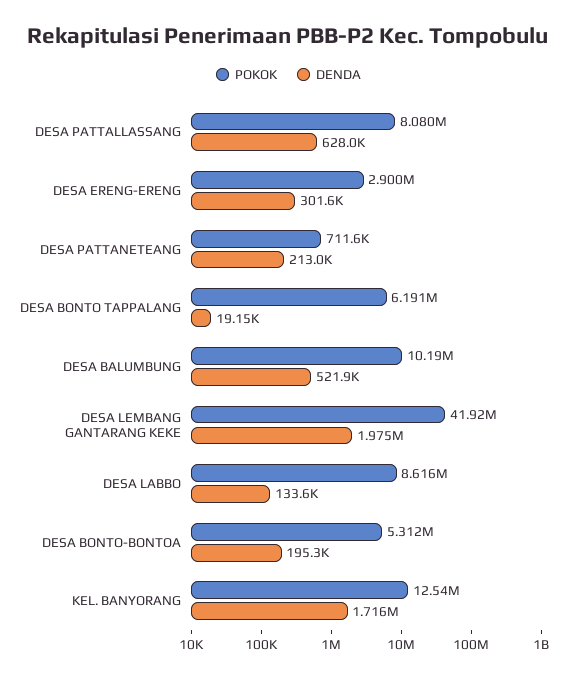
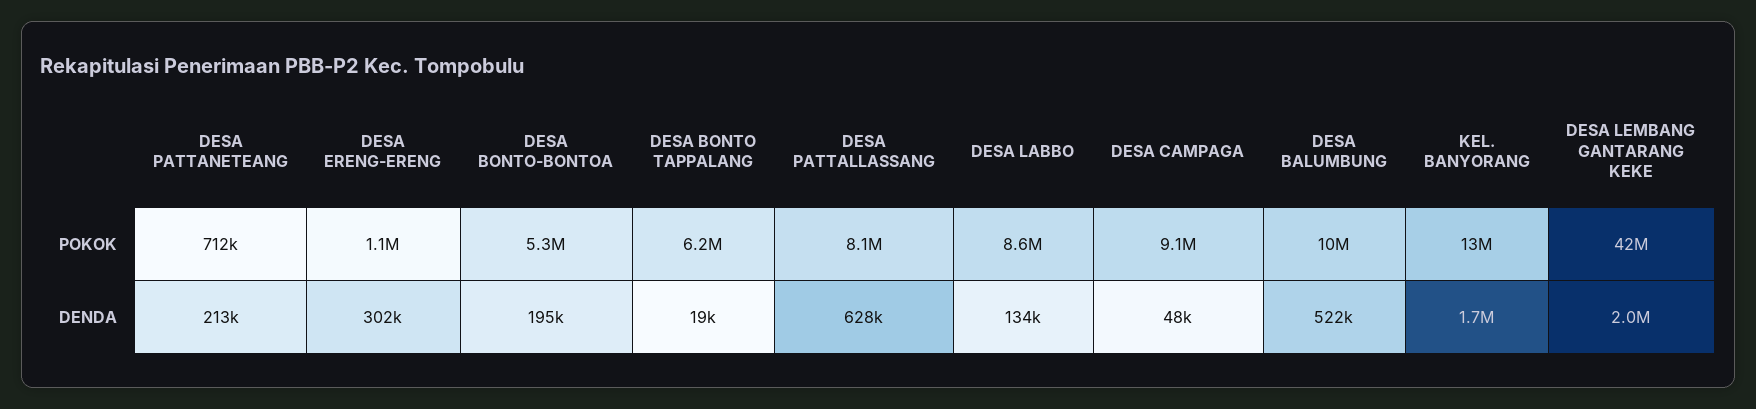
POKOK, DESA ERENG-ERENG: 2900000 -> 1100000
POKOK, DESA CAMPAGA: none -> 9100000
DENDA, DESA CAMPAGA: none -> 48000

